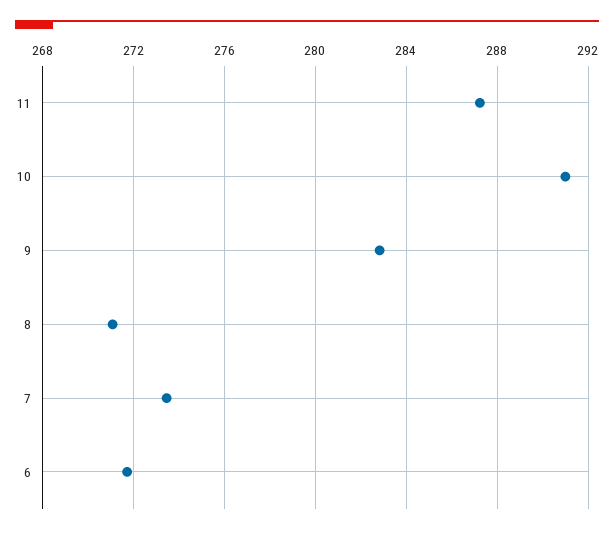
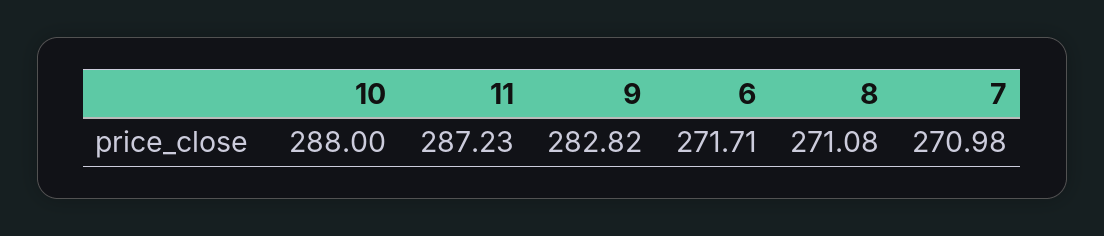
10: 291 -> 288
7: 273.5 -> 270.98

